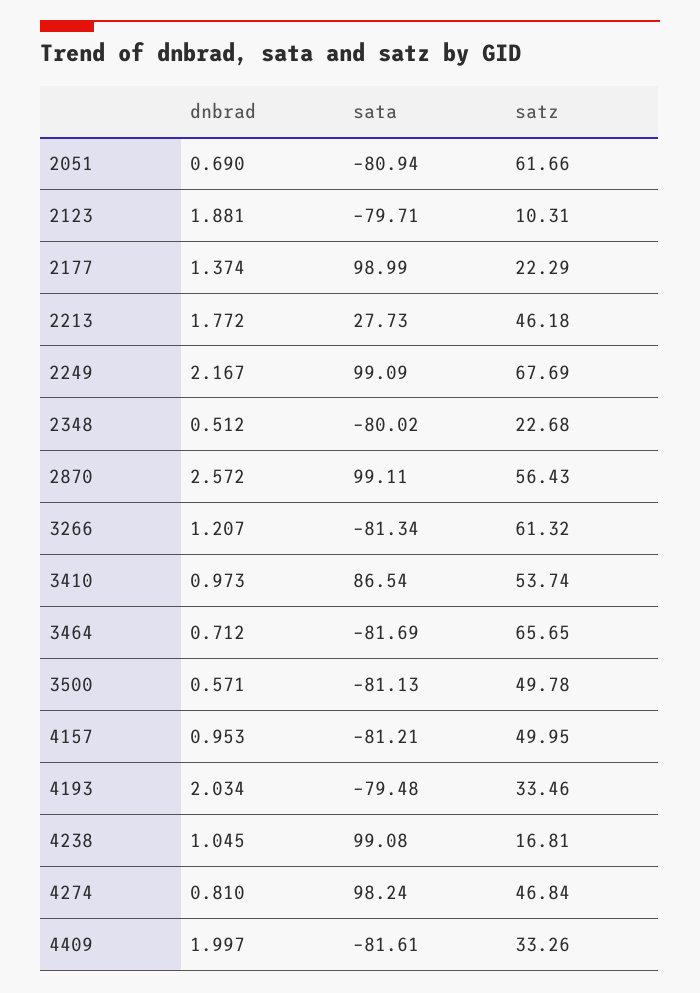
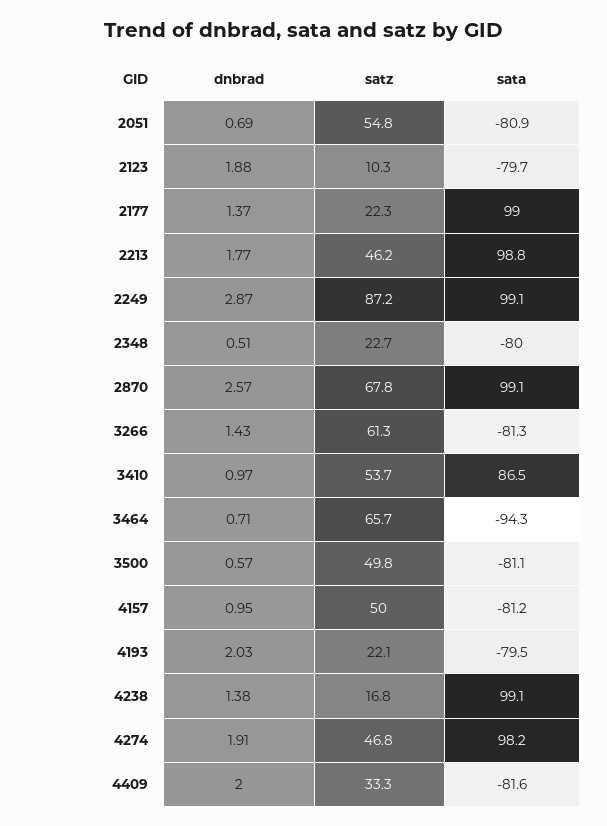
satz, 2051: 61.66 -> 54.8
sata, 2213: 27.73 -> 98.8
dnbrad, 2249: 2.167 -> 2.87
satz, 2249: 67.69 -> 87.2
satz, 2870: 56.43 -> 67.8
dnbrad, 3266: 1.207 -> 1.43
sata, 3464: -81.69 -> -94.3
satz, 4193: 33.46 -> 22.1
dnbrad, 4238: 1.045 -> 1.38
dnbrad, 4274: 0.81 -> 1.91

